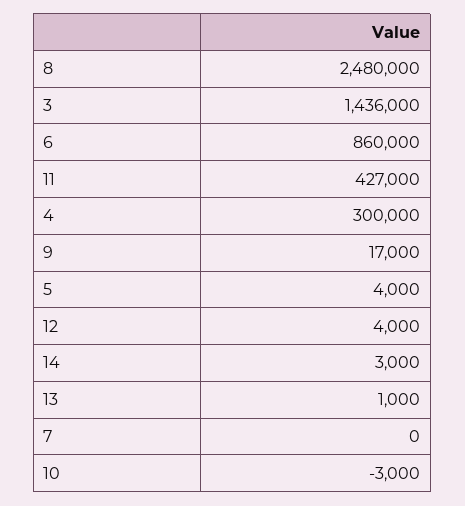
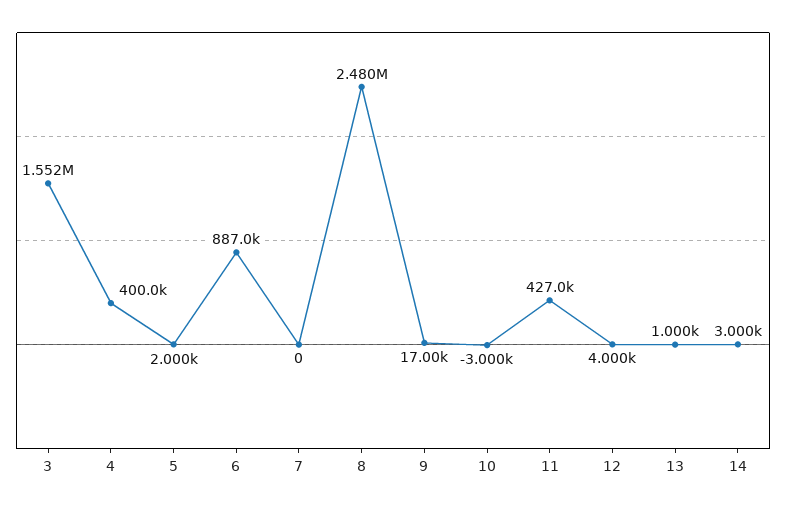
3: 1436000 -> 1552000
6: 860000 -> 887000
4: 300000 -> 400000
5: 4000 -> 2000

